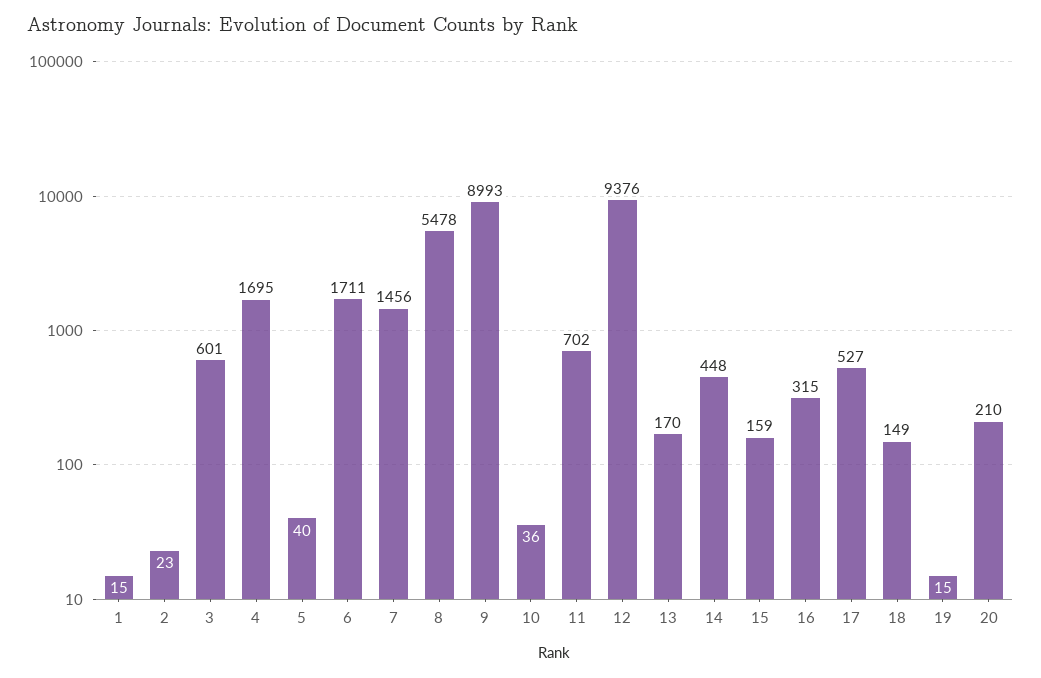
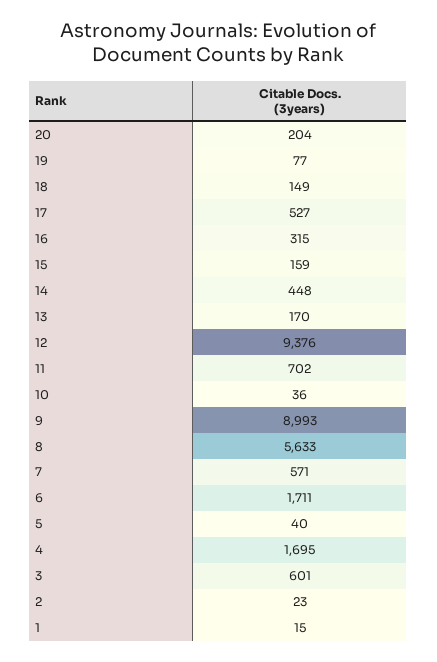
7: 1456 -> 571
8: 5478 -> 5633
19: 15 -> 77
20: 210 -> 204

